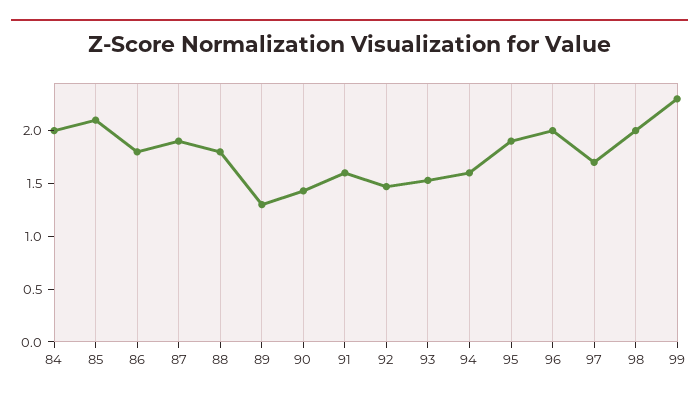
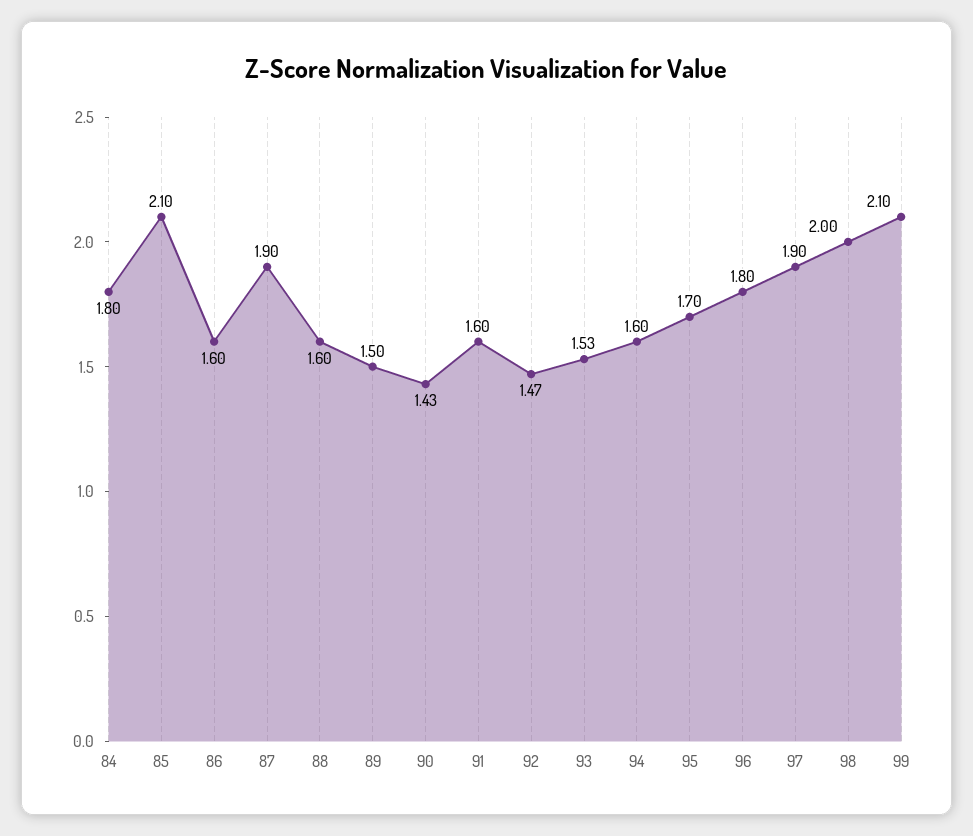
84: 2 -> 1.8
86: 1.8 -> 1.6
88: 1.8 -> 1.6
89: 1.3 -> 1.5
95: 1.9 -> 1.7
96: 2 -> 1.8
97: 1.7 -> 1.9
99: 2.3 -> 2.1

